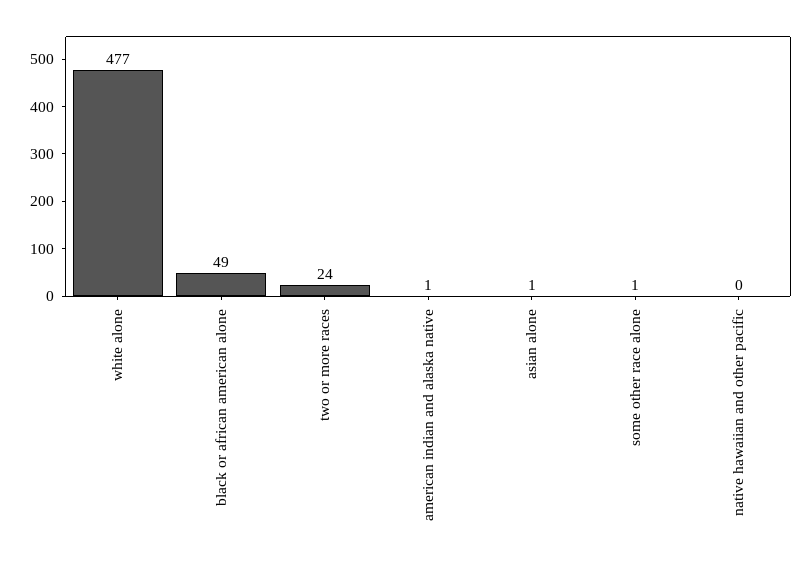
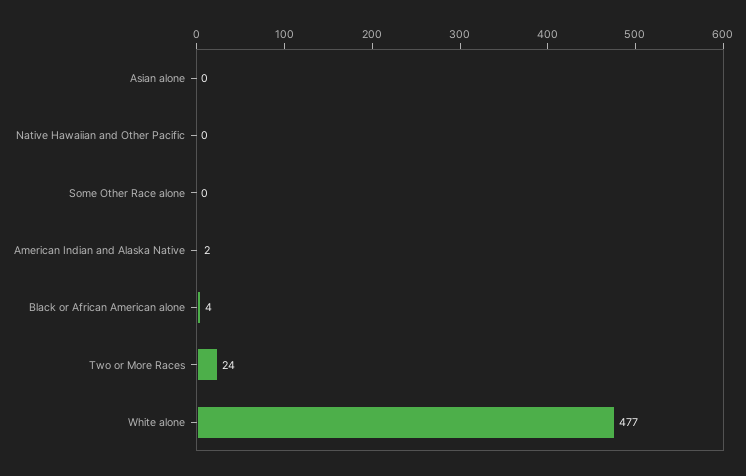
black or african american alone: 49 -> 4
american indian and alaska native: 1 -> 2
asian alone: 1 -> 0
some other race alone: 1 -> 0

